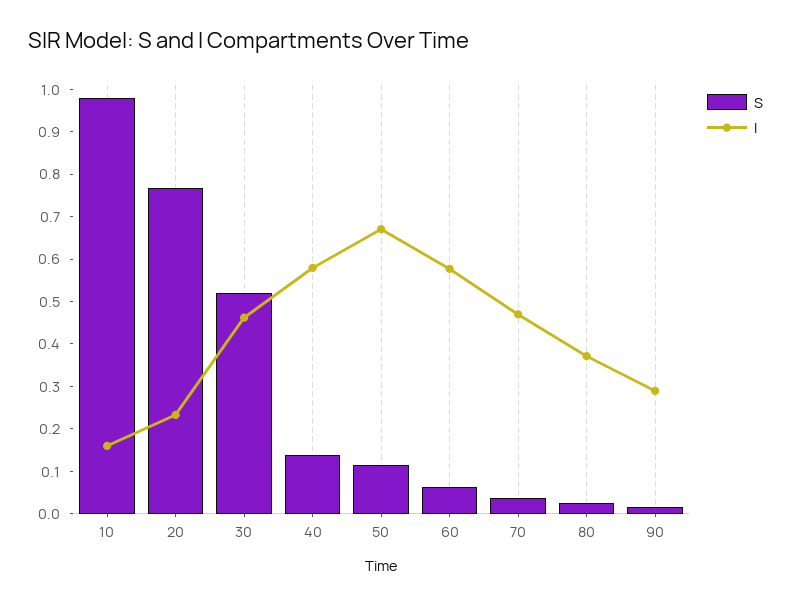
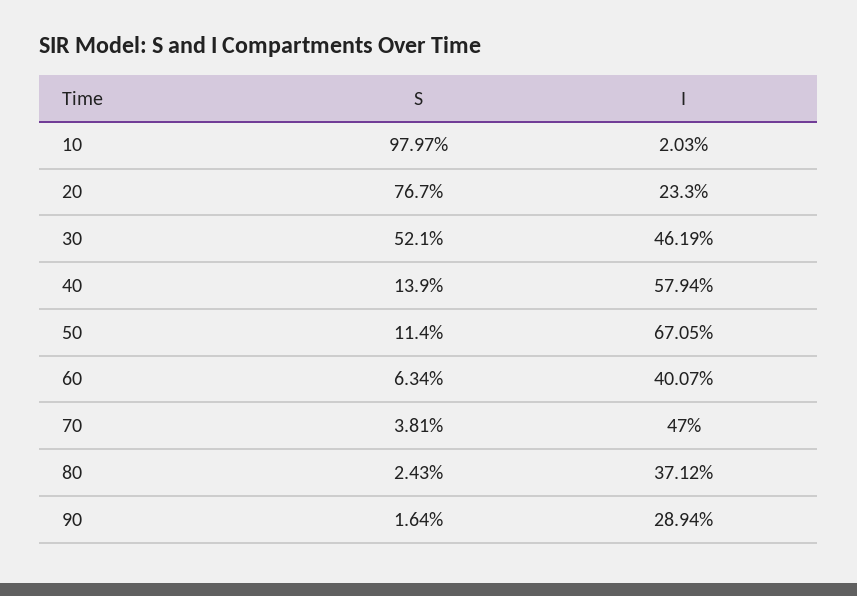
I, 10: 0.16 -> 0.0203
I, 60: 0.58 -> 0.4007

